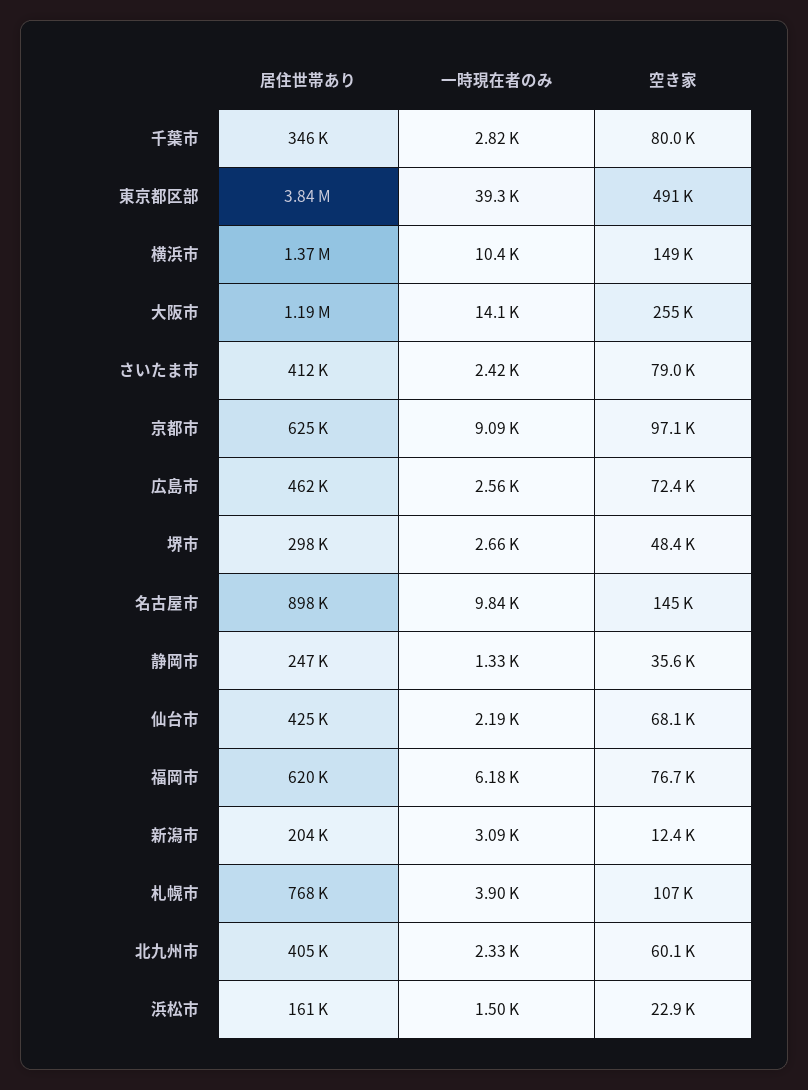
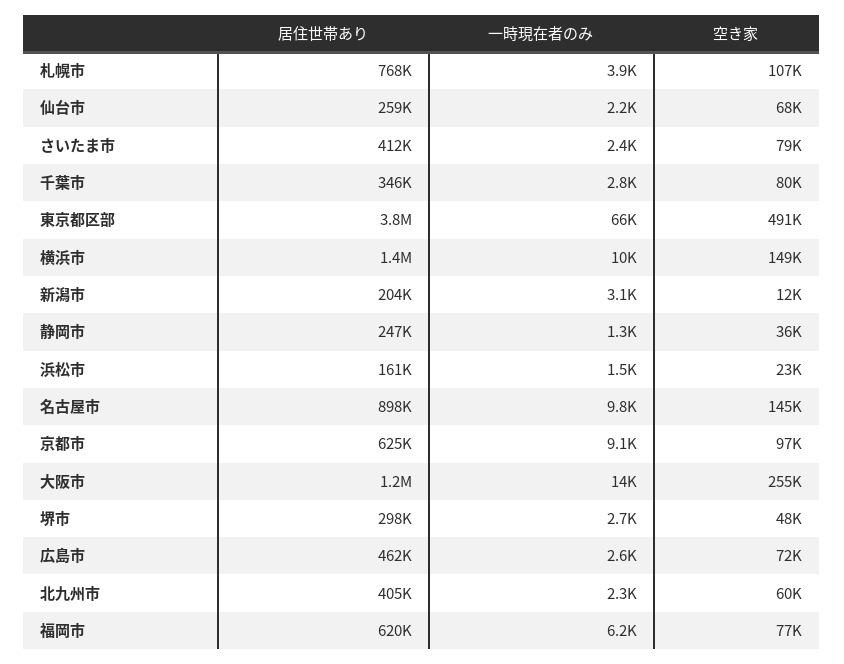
一時現在者のみ, 東京都区部: 39300 -> 66000
居住世帯あり, 仙台市: 425000 -> 259000

